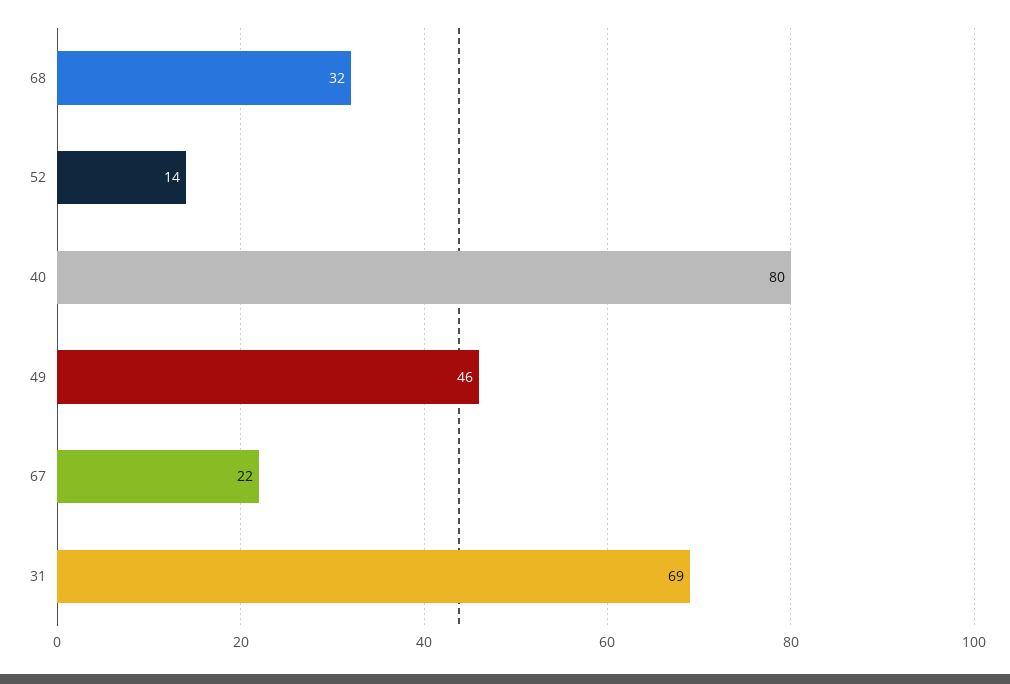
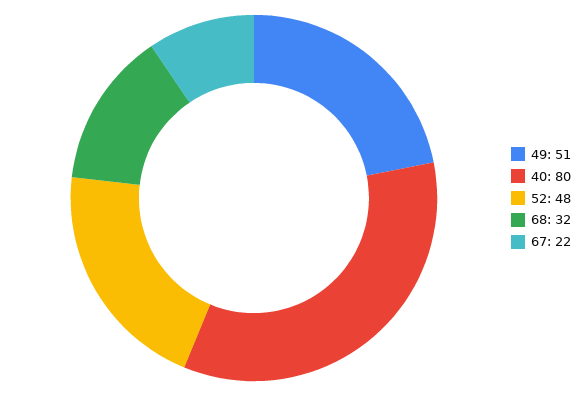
52: 14 -> 48
49: 46 -> 51
31: 69 -> none

